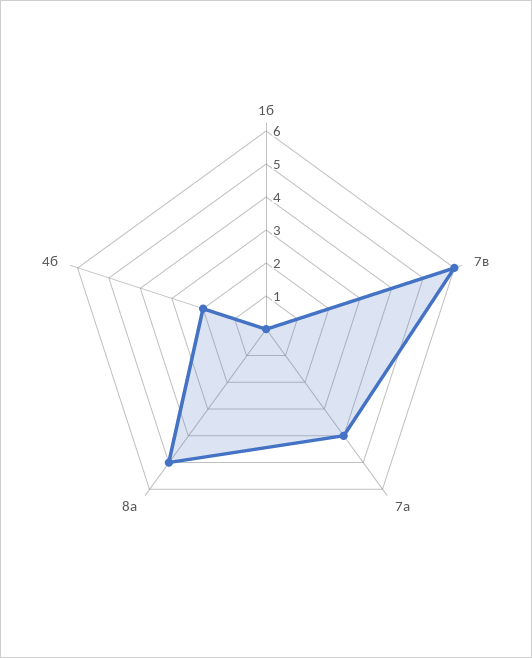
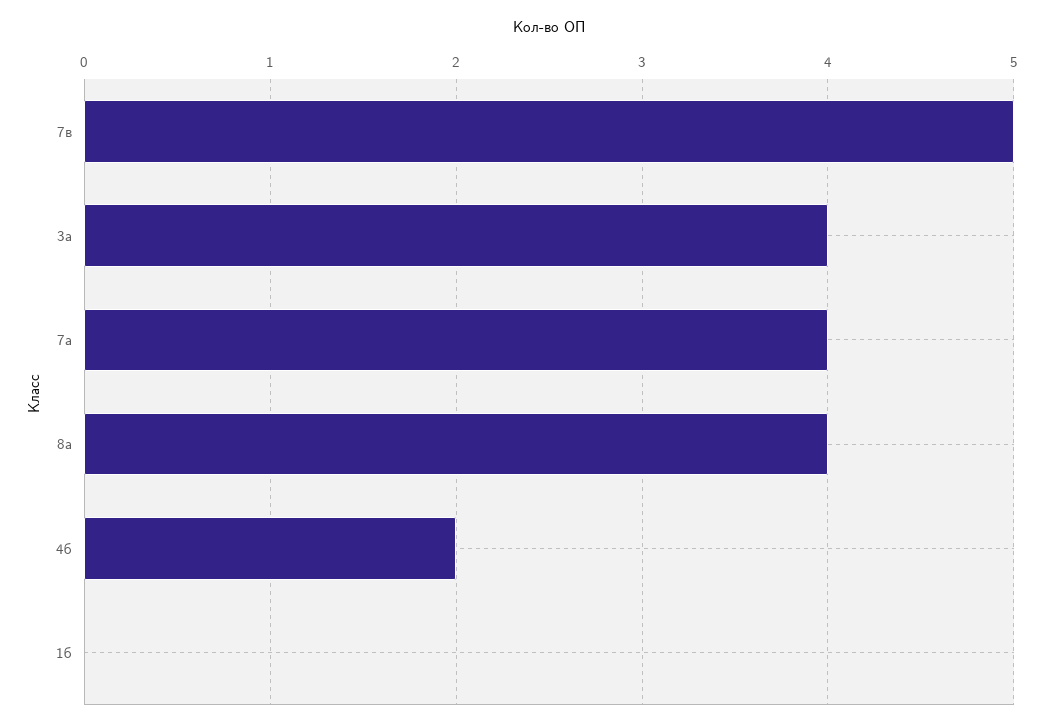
7в: 6 -> 5
8а: 5 -> 4
3а: none -> 4

